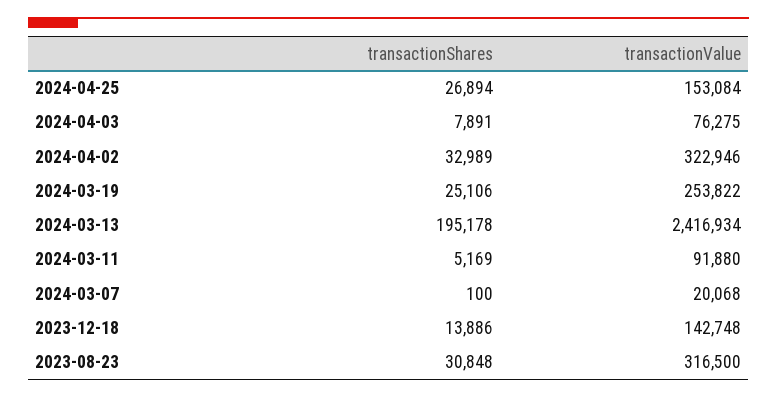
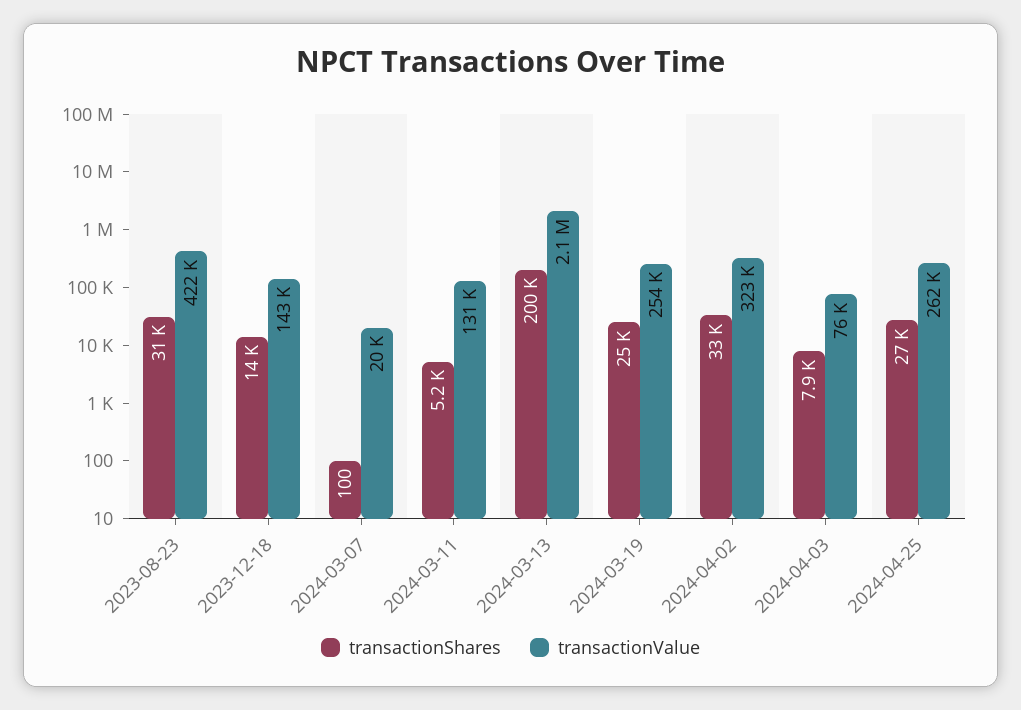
transactionValue, 2024-04-25: 153084 -> 262000
transactionShares, 2024-03-13: 195178 -> 200000
transactionValue, 2024-03-13: 2416934 -> 2100000
transactionValue, 2024-03-11: 91880 -> 131000
transactionValue, 2023-08-23: 316500 -> 422000

